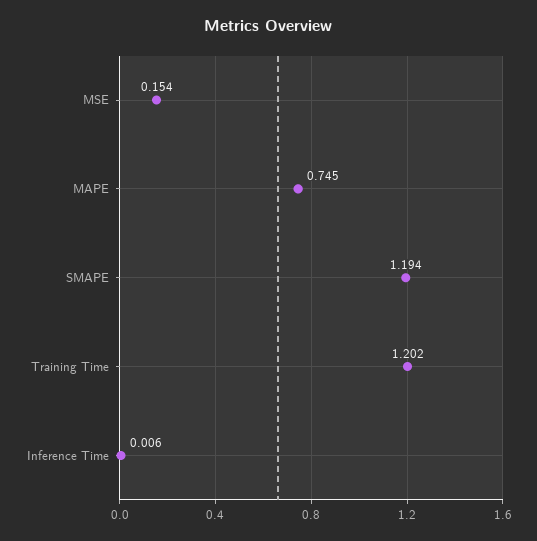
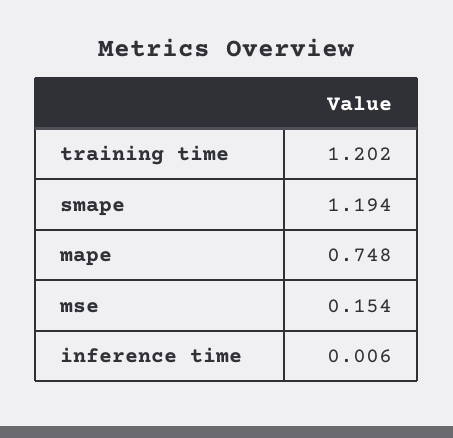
MAPE: 0.745 -> 0.748

